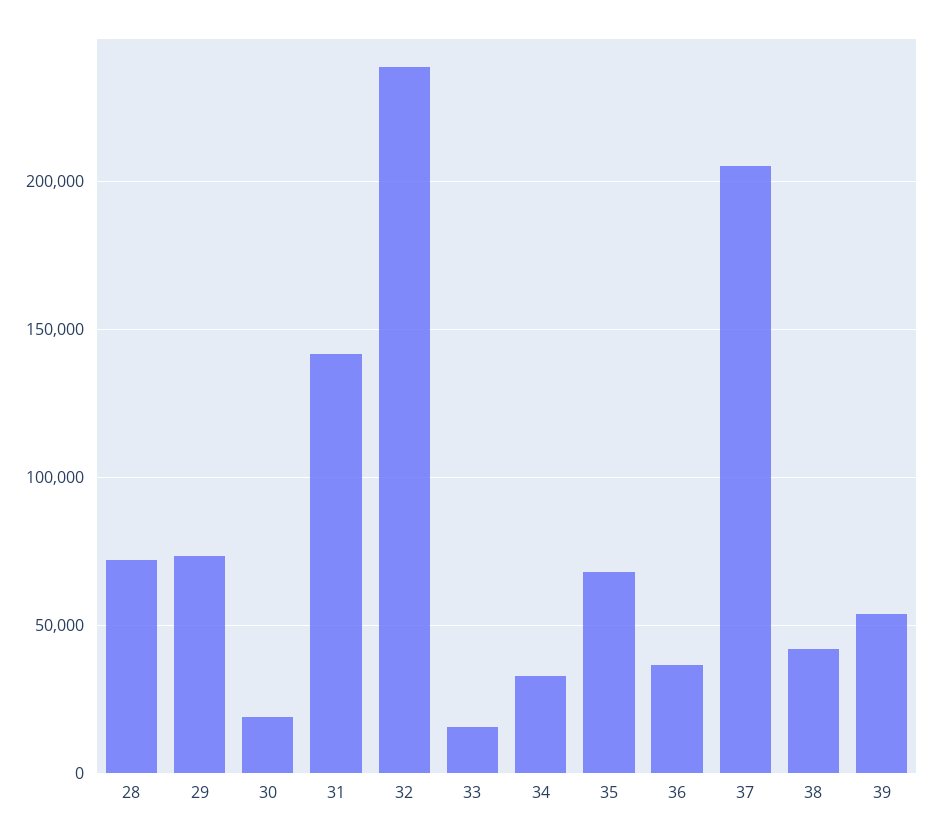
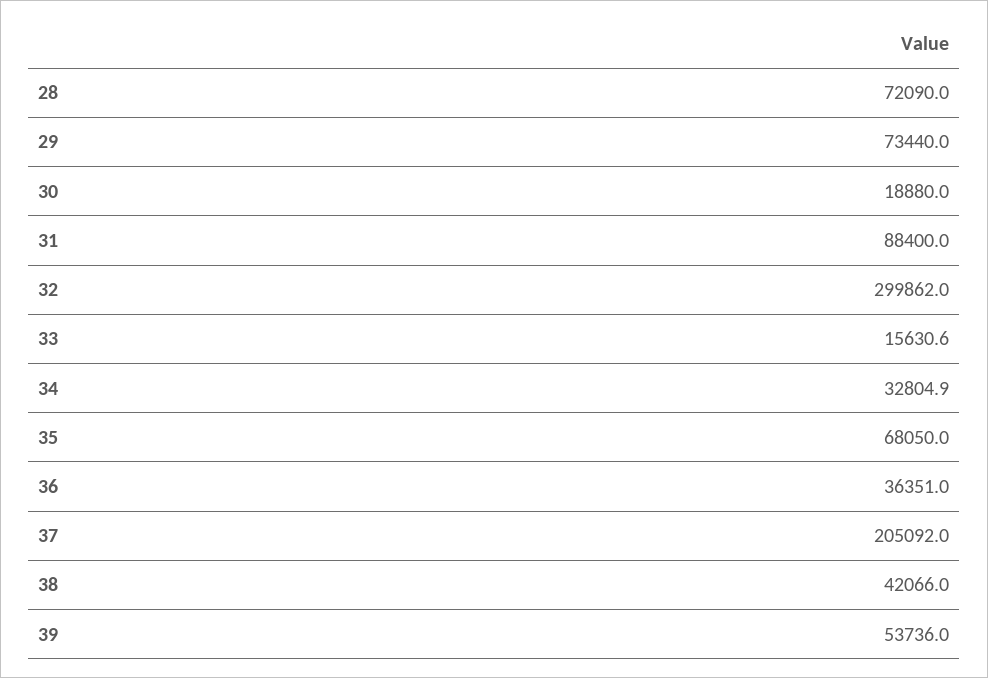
31: 140000 -> 88400
32: 240000 -> 299862

